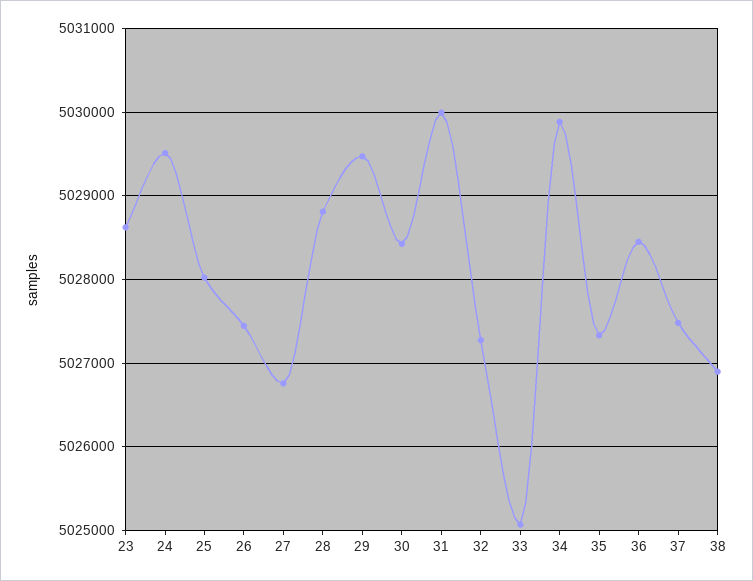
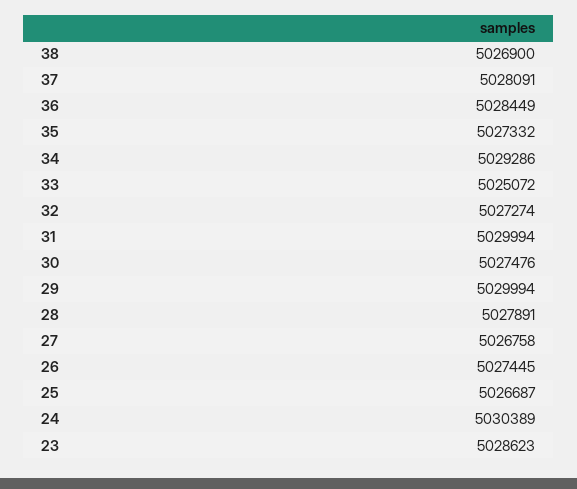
24: 5029500 -> 5030389
25: 5028000 -> 5026687
28: 5028800 -> 5027891
29: 5029500 -> 5029994
30: 5028400 -> 5027476
34: 5029900 -> 5029286
37: 5027500 -> 5028091

